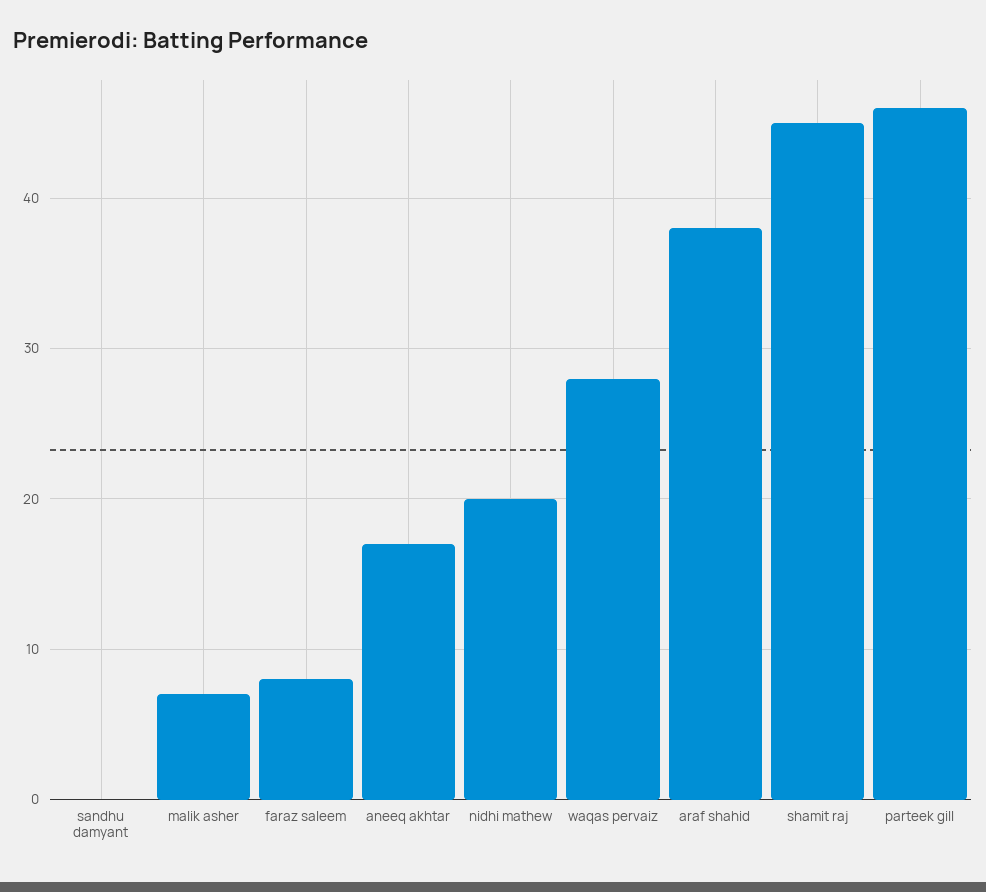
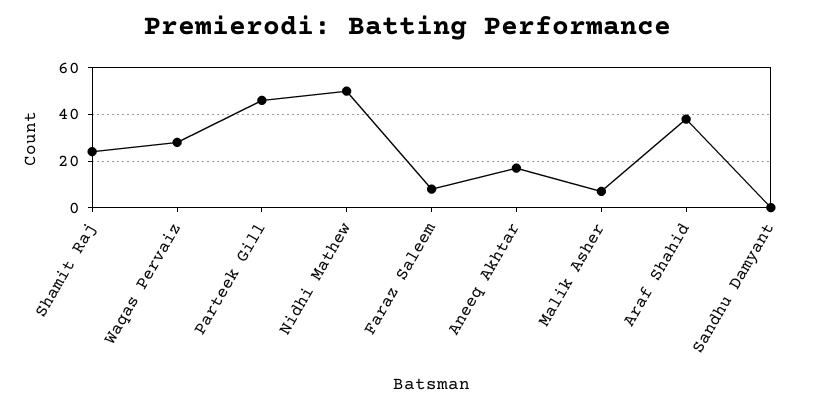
nidhi mathew: 20 -> 50
shamit raj: 45 -> 25

